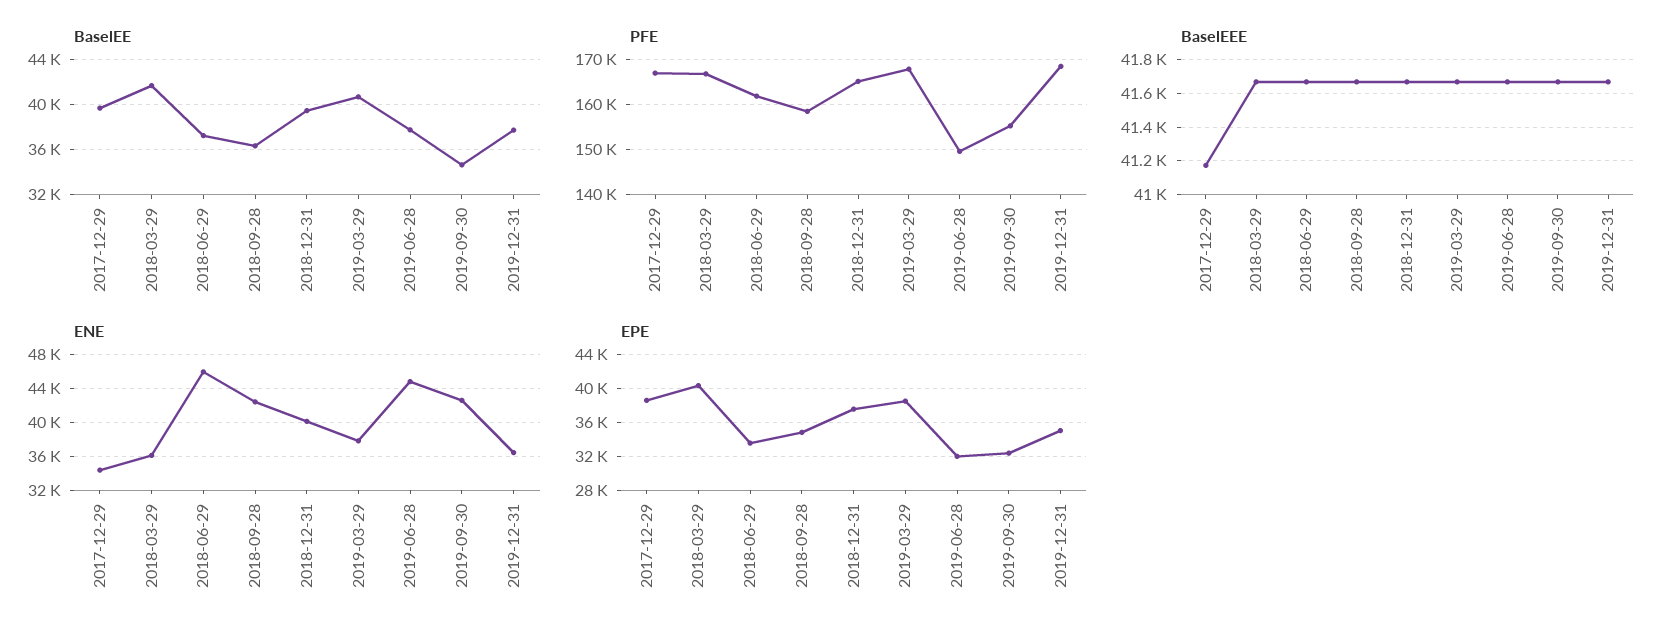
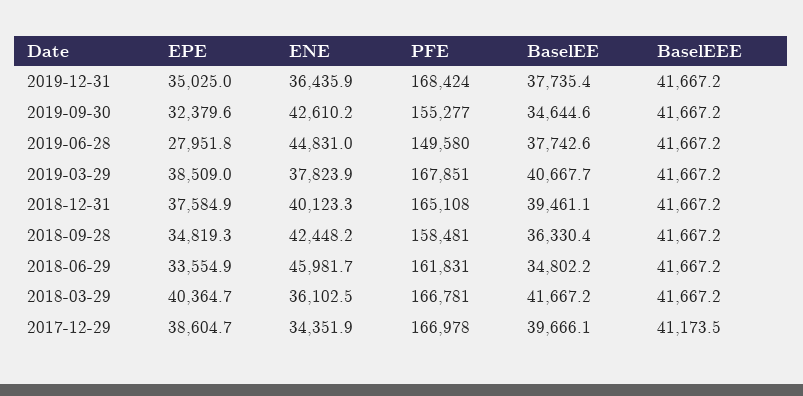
BaselEE, 2018-06-29: 37000 -> 34802.2
EPE, 2019-06-28: 32000 -> 27951.8

